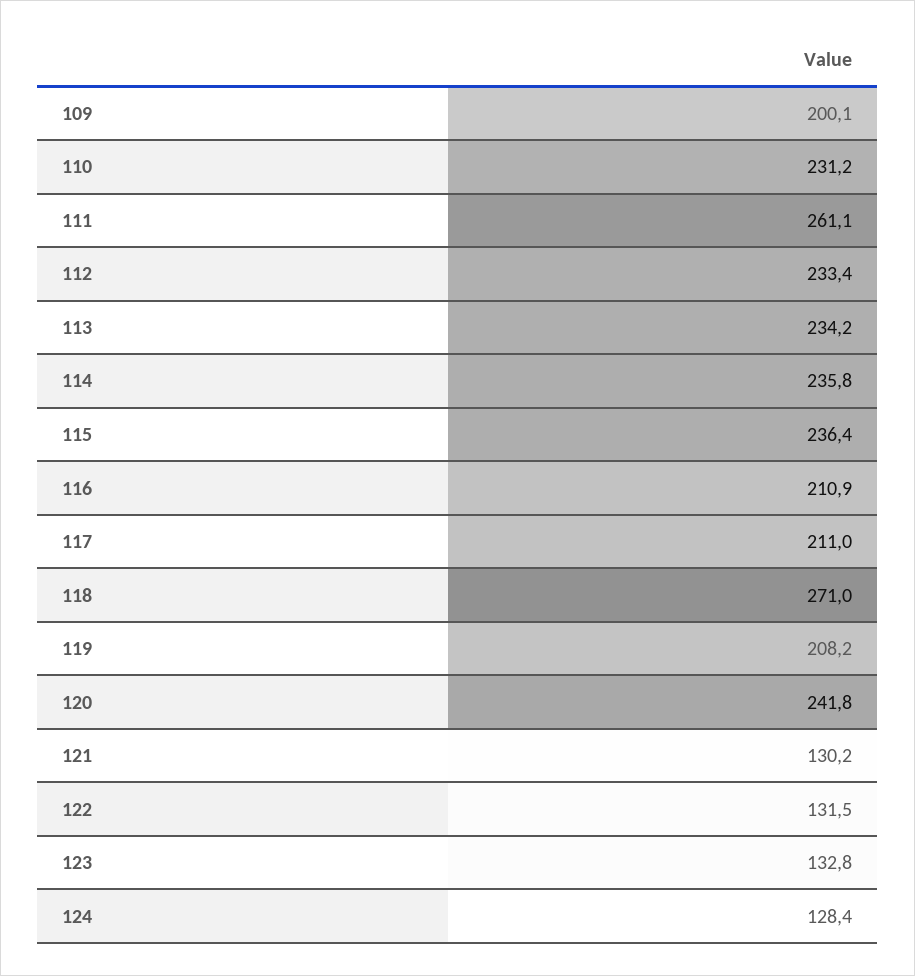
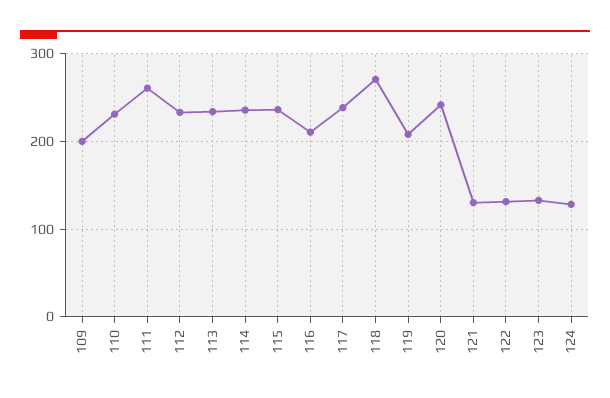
117: 211 -> 240

